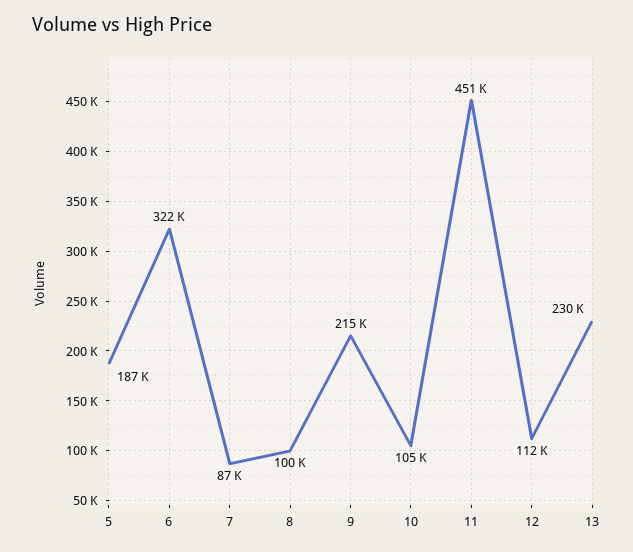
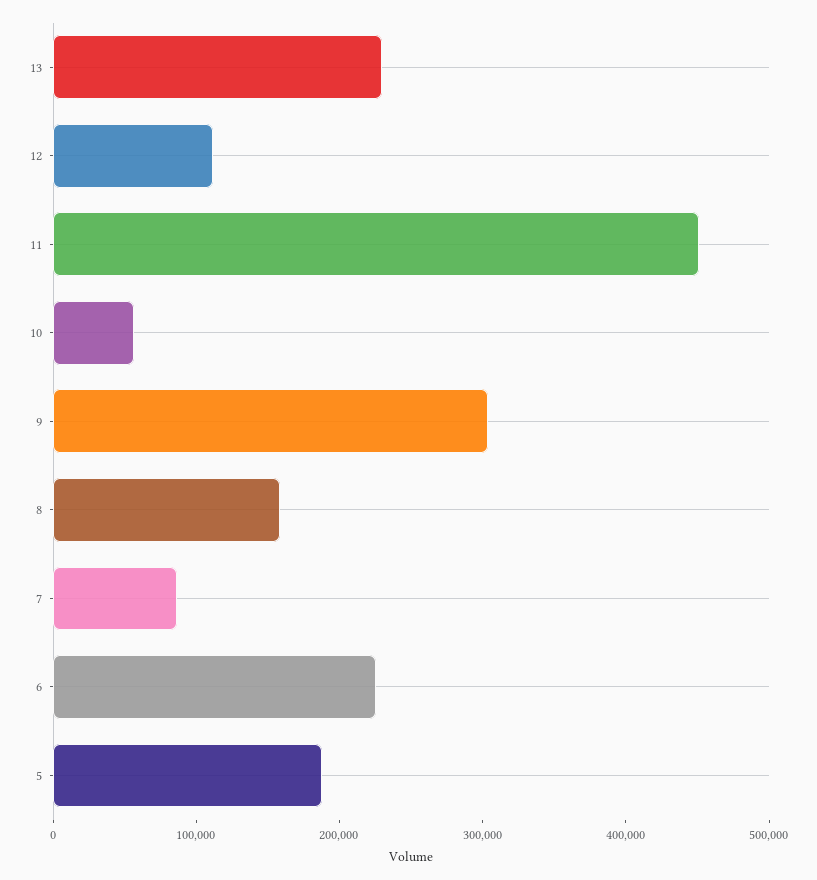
6: 322000 -> 220000
8: 100000 -> 160000
9: 215000 -> 300000
10: 105000 -> 60000

